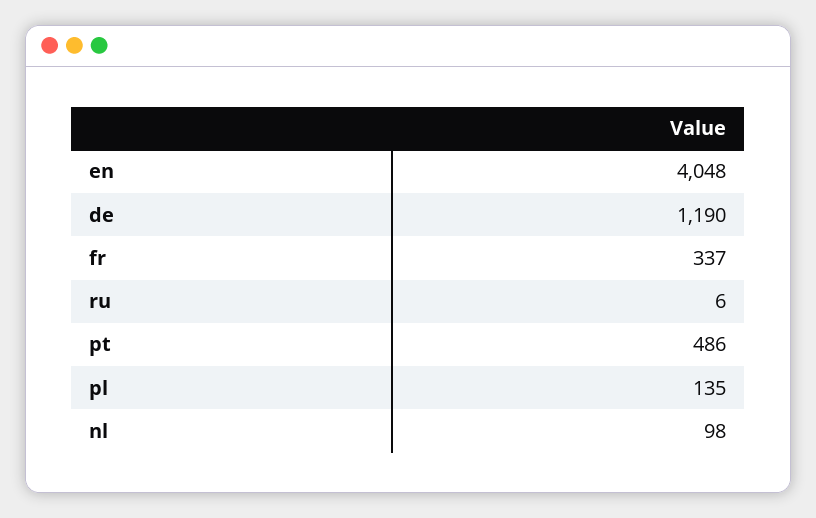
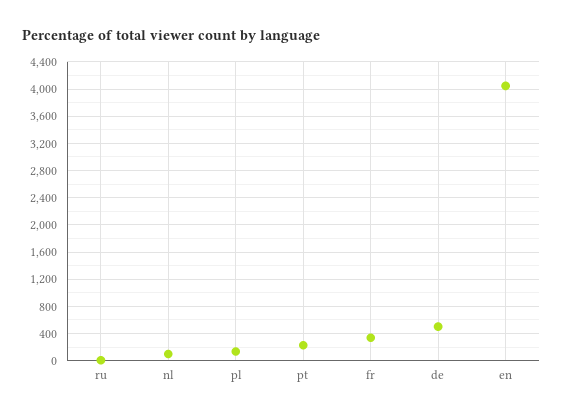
de: 1190 -> 500
pt: 486 -> 200

